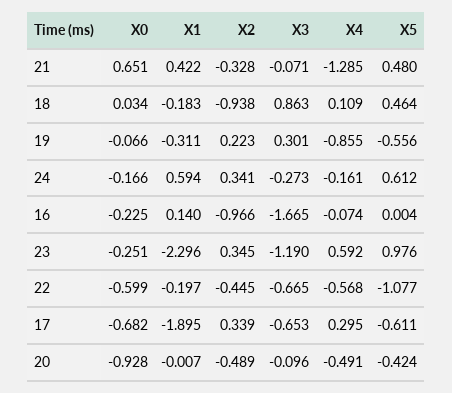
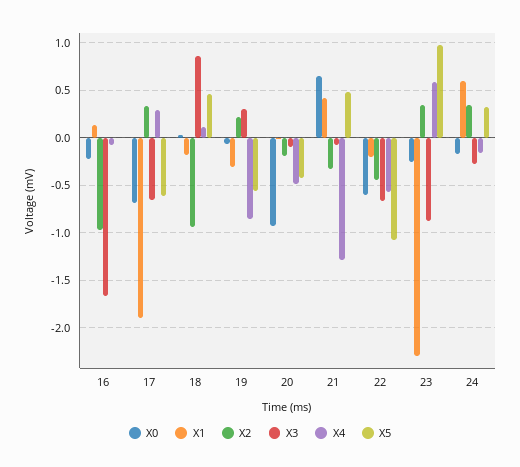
X5, 24: 0.612 -> 0.3
X3, 23: -1.19 -> -0.9
X2, 20: -0.489 -> -0.2

